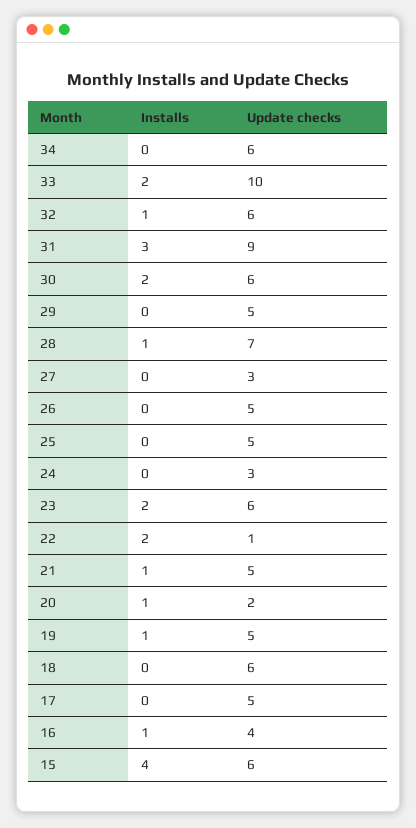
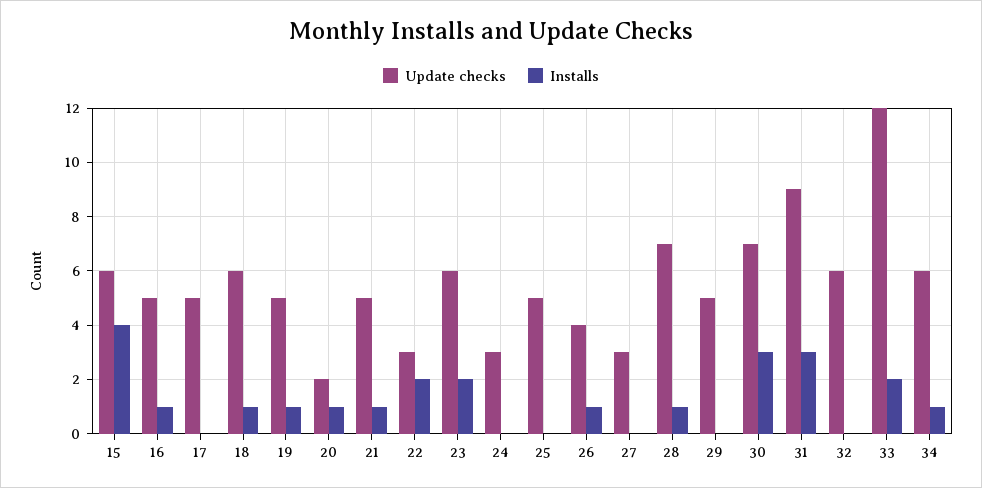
Installs, 34: 0 -> 1
Update checks, 33: 10 -> 12
Installs, 32: 1 -> 0
Installs, 30: 2 -> 3
Update checks, 30: 6 -> 7
Installs, 26: 0 -> 1
Update checks, 26: 5 -> 4
Update checks, 22: 1 -> 3
Installs, 18: 0 -> 1
Update checks, 16: 4 -> 5

